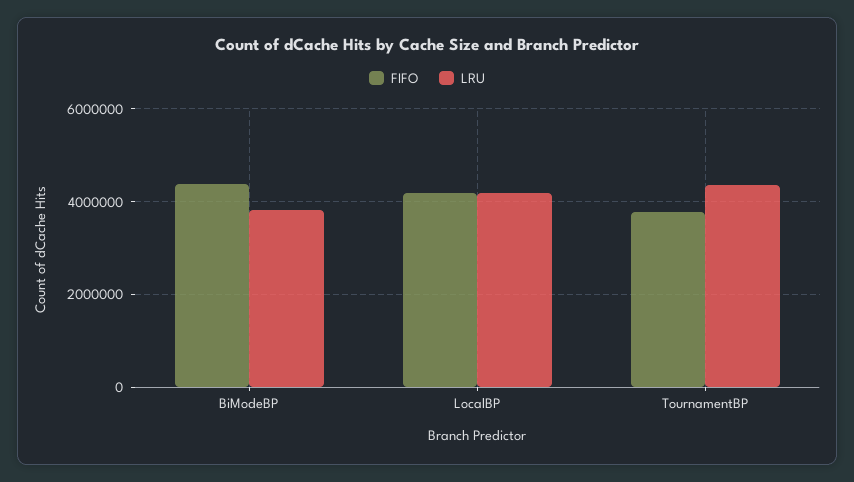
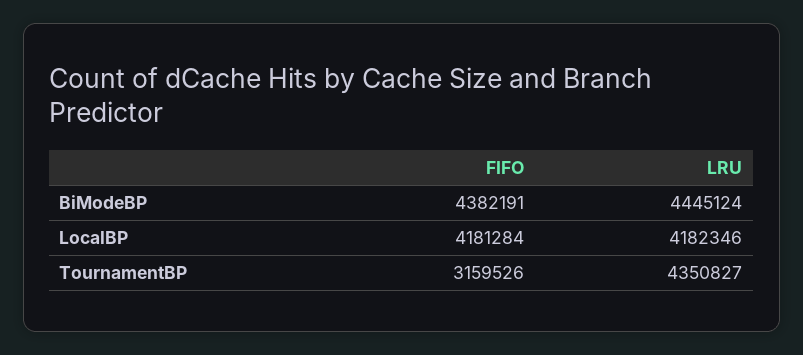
LRU, BiModeBP: 3800000 -> 4445124
FIFO, TournamentBP: 3800000 -> 3159526

